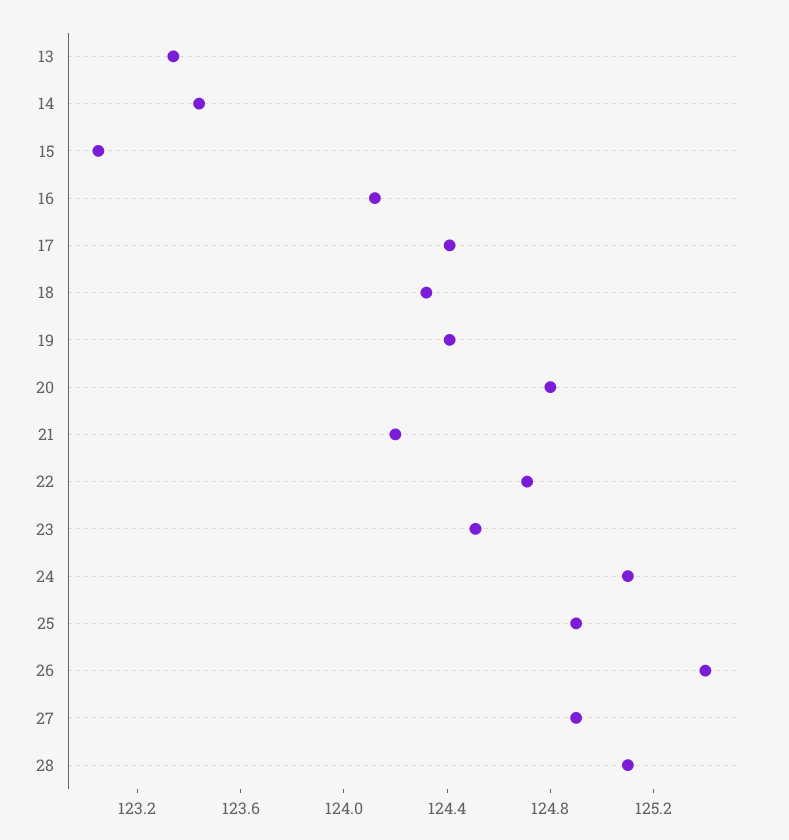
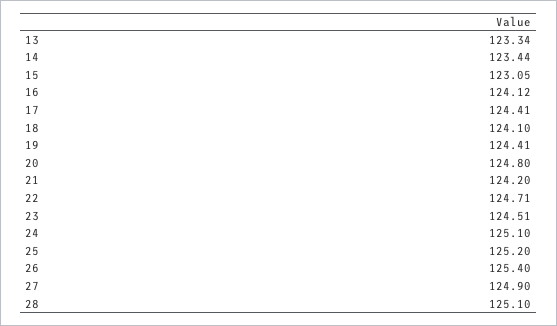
18: 124.3 -> 124.1
25: 124.9 -> 125.2

